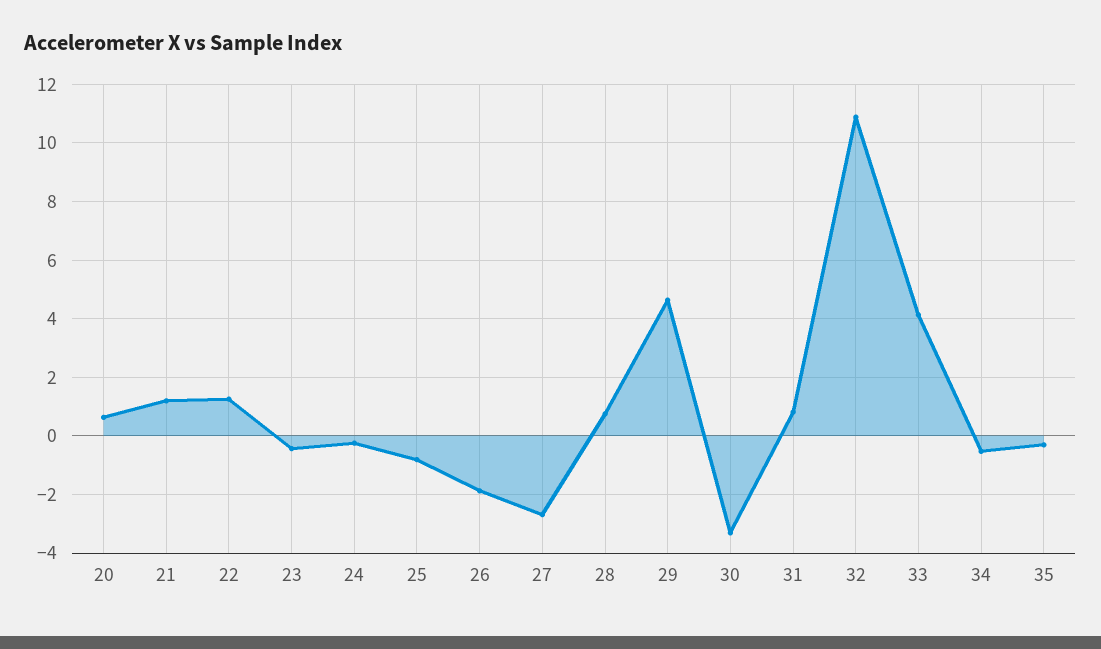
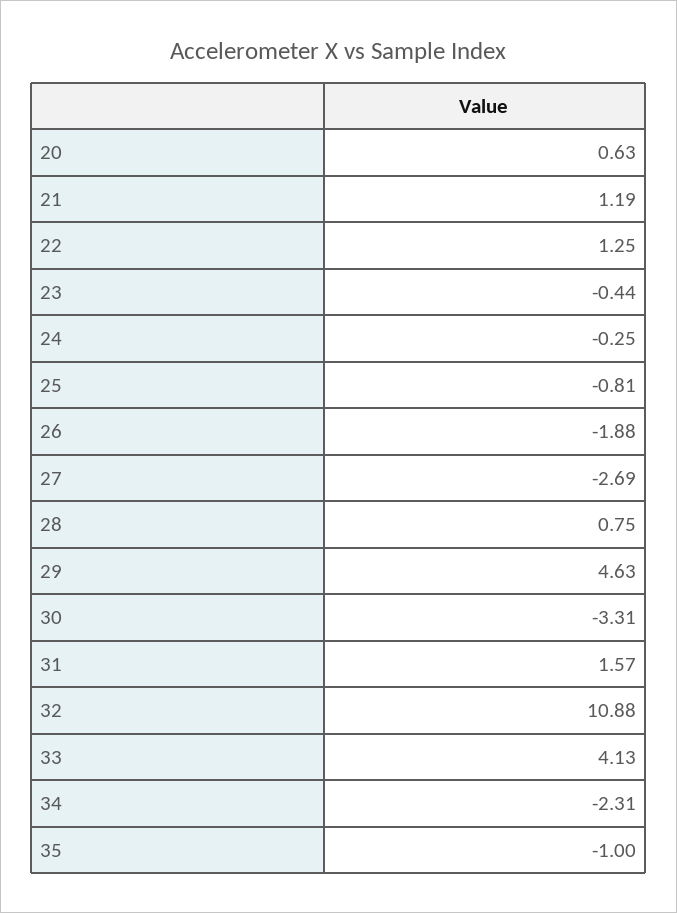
31: 0.75 -> 1.57
34: -0.5 -> -2.31
35: -0.25 -> -1

